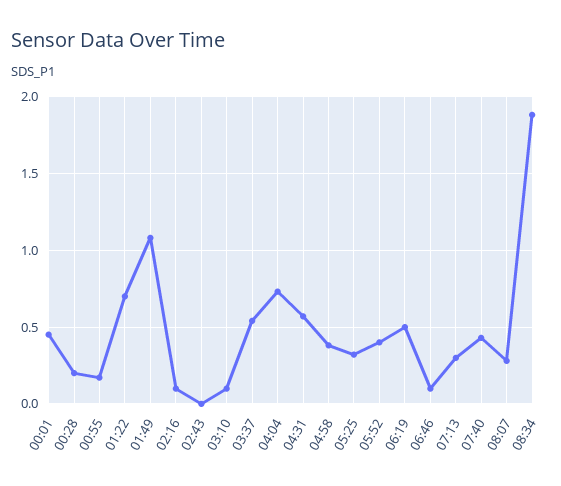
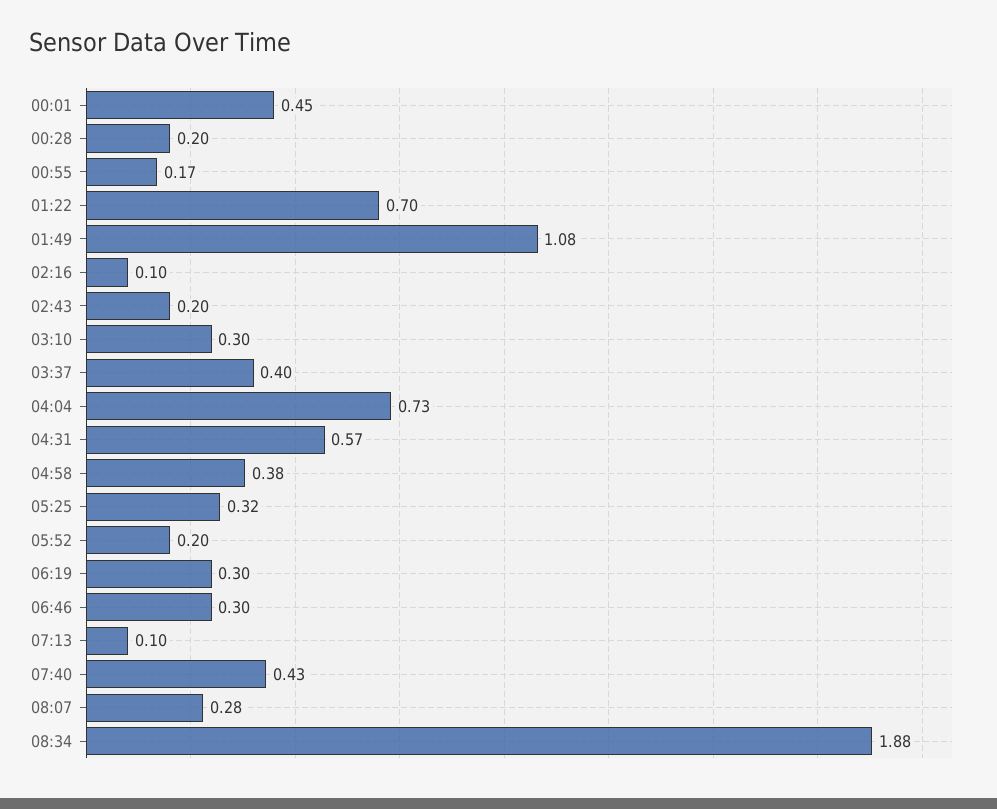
02:43: 0 -> 0.2
03:10: 0.1 -> 0.3
03:37: 0.55 -> 0.4
05:52: 0.4 -> 0.2
06:19: 0.5 -> 0.3
06:46: 0.1 -> 0.3
07:13: 0.3 -> 0.1

